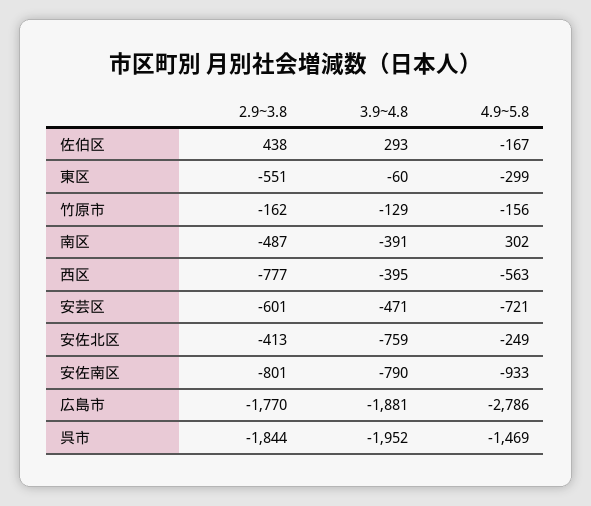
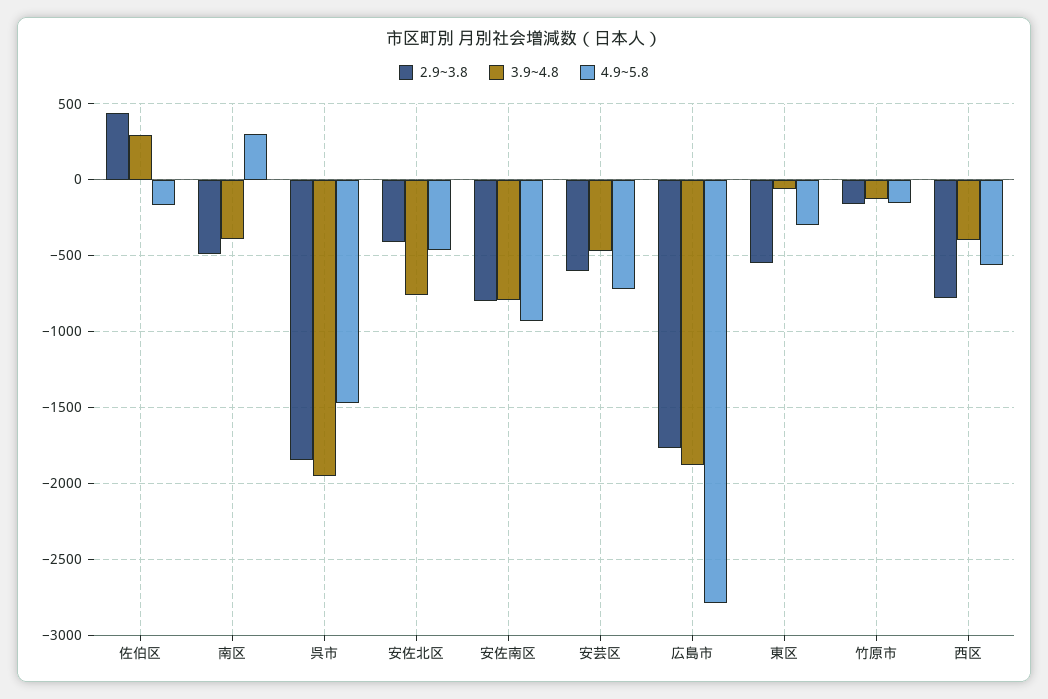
4.9~5.8, 安佐北区: -249 -> -450

